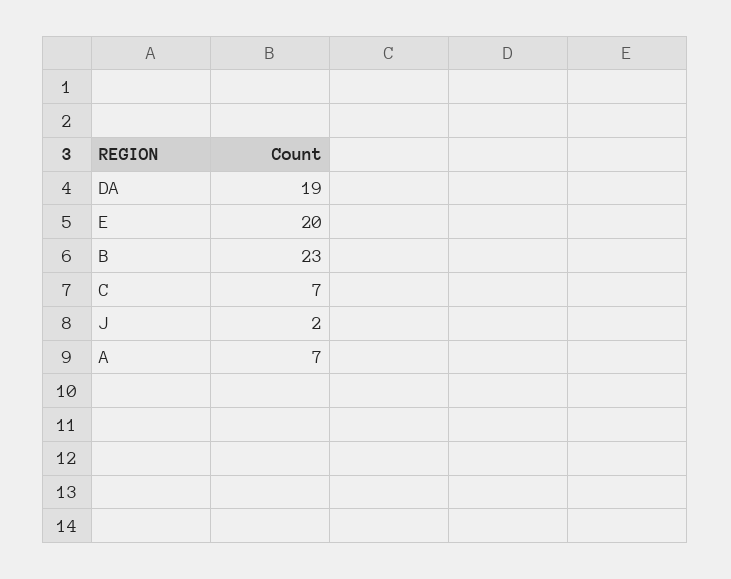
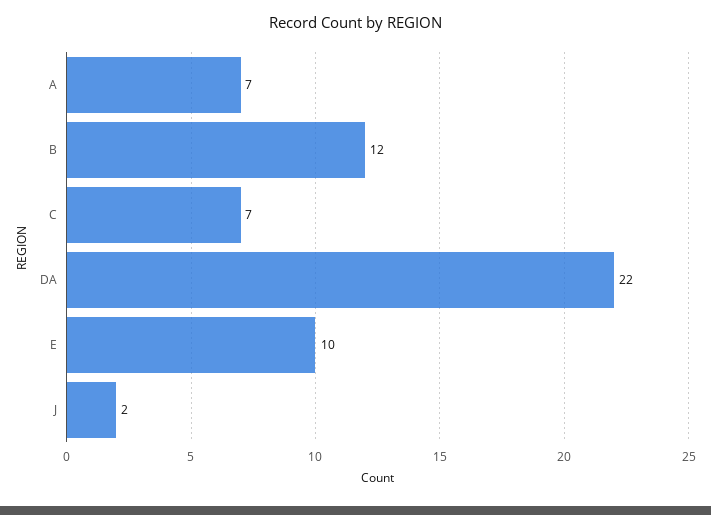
DA: 19 -> 22
E: 20 -> 10
B: 23 -> 12

